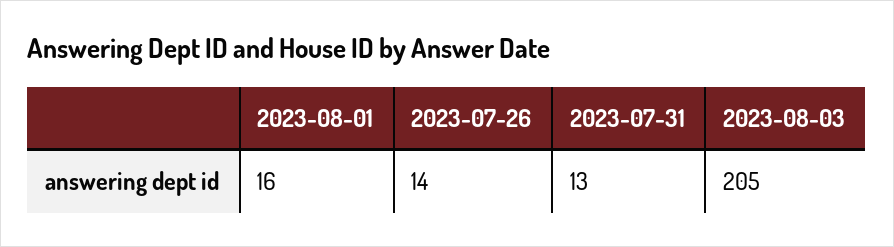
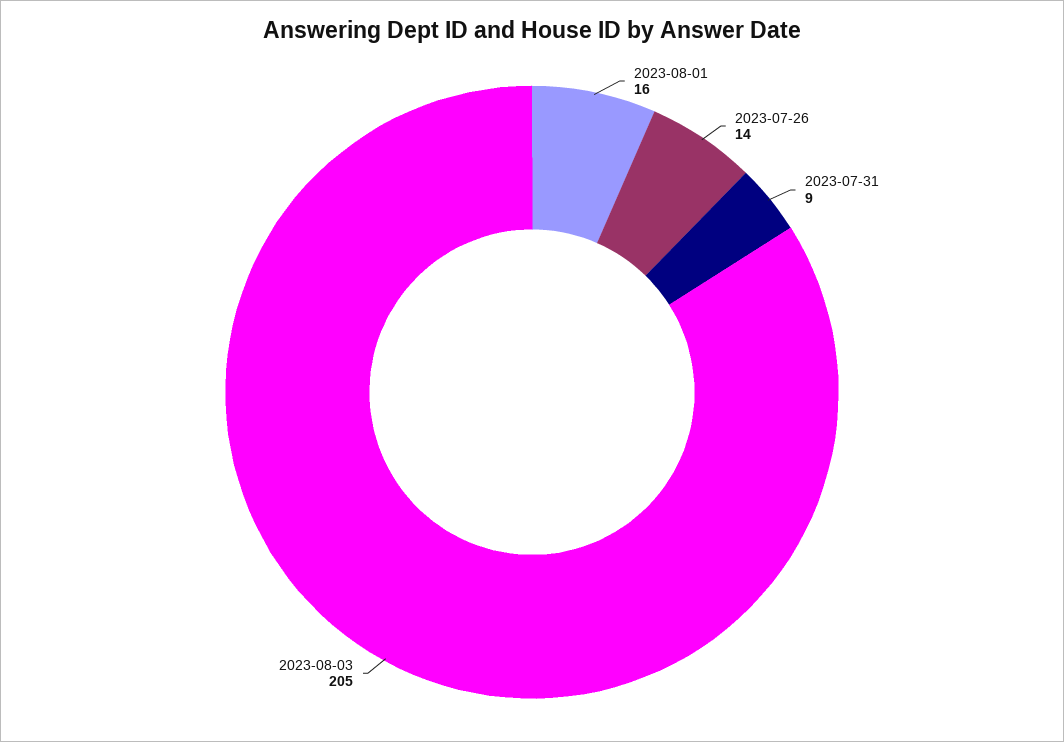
2023-07-31: 13 -> 9

